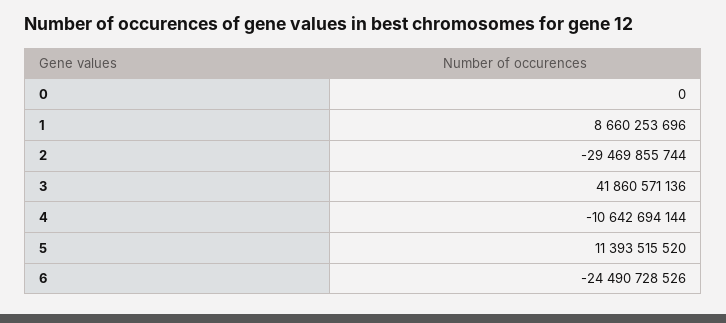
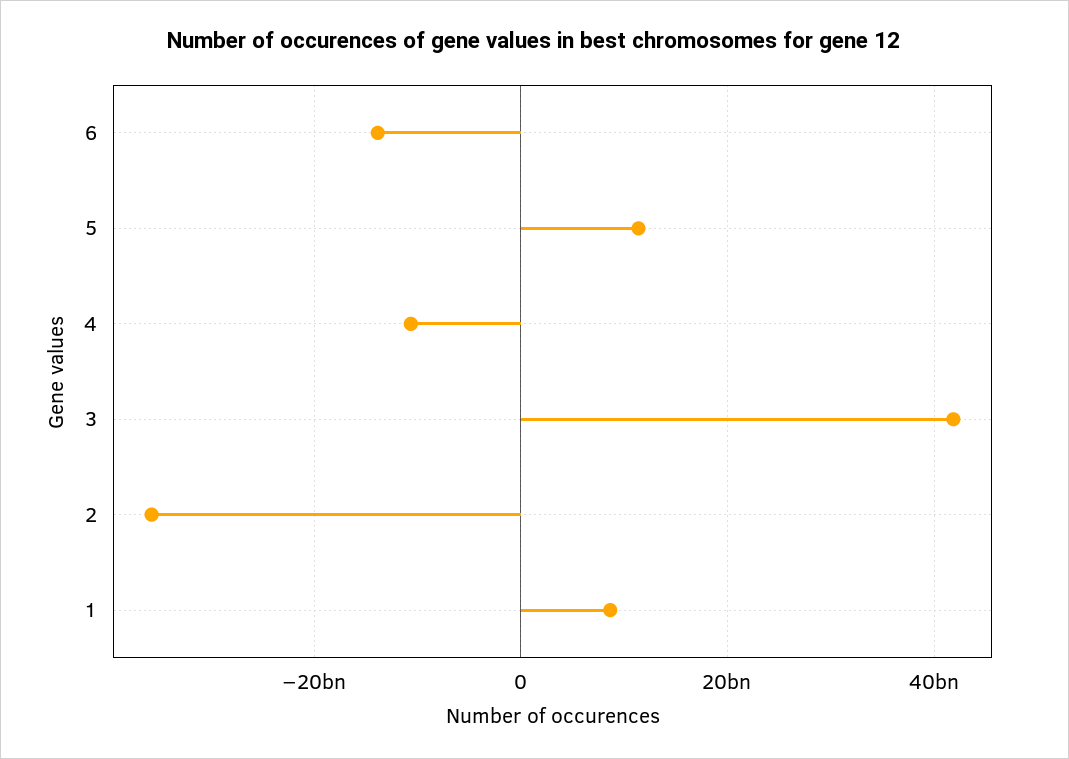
0: 0 -> none
2: -29469855744 -> -36000000000
6: -24490728526 -> -14000000000

